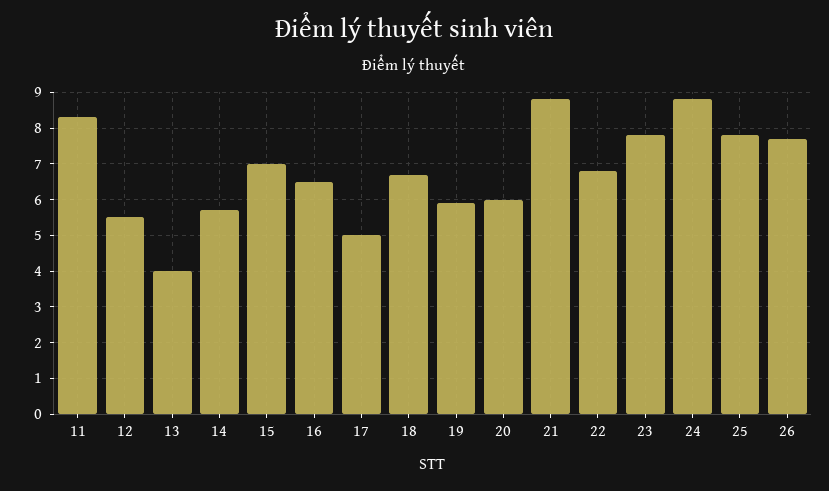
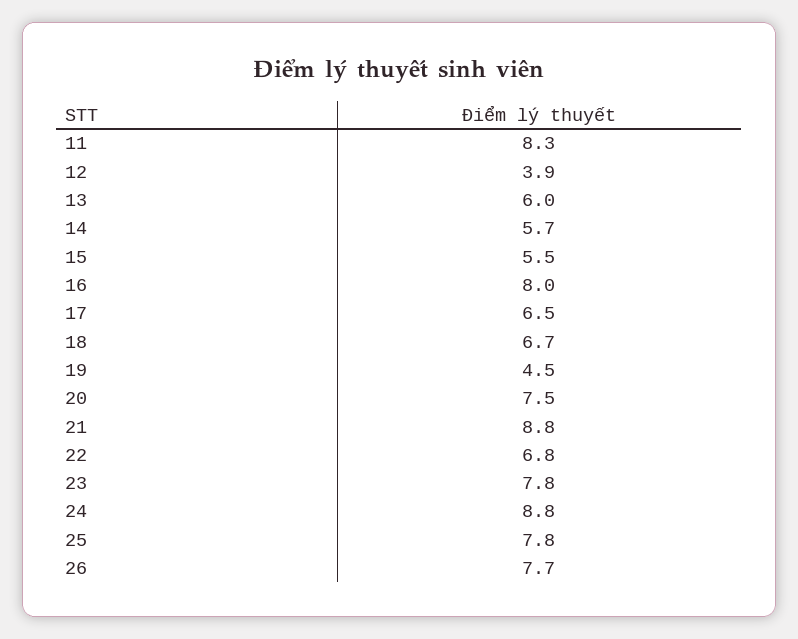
12: 5.5 -> 3.9
13: 4 -> 6
15: 7 -> 5.5
16: 6.5 -> 8
17: 5 -> 6.5
19: 6 -> 4.5
20: 6 -> 7.5

